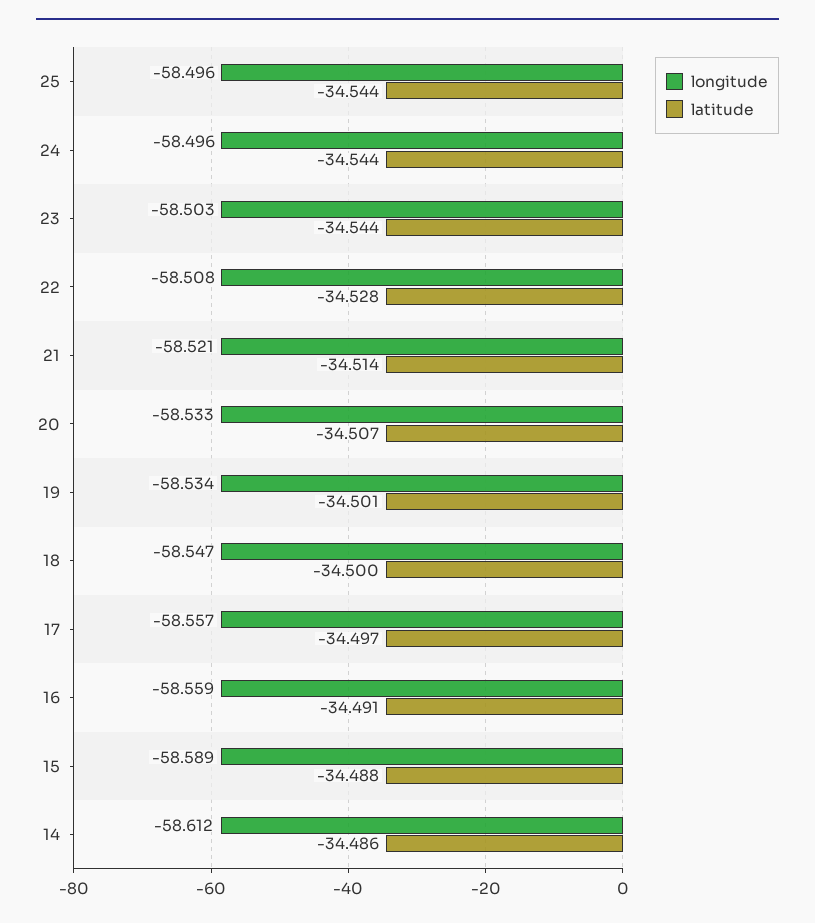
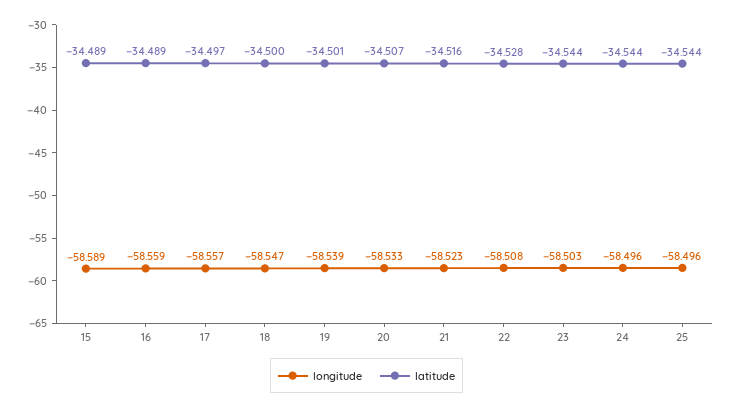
longitude, 21: -58.521 -> -58.523
latitude, 21: -34.514 -> -34.516
longitude, 19: -58.534 -> -58.539
latitude, 16: -34.491 -> -34.489
latitude, 15: -34.488 -> -34.489
longitude, 14: -58.612 -> none
latitude, 14: -34.486 -> none

